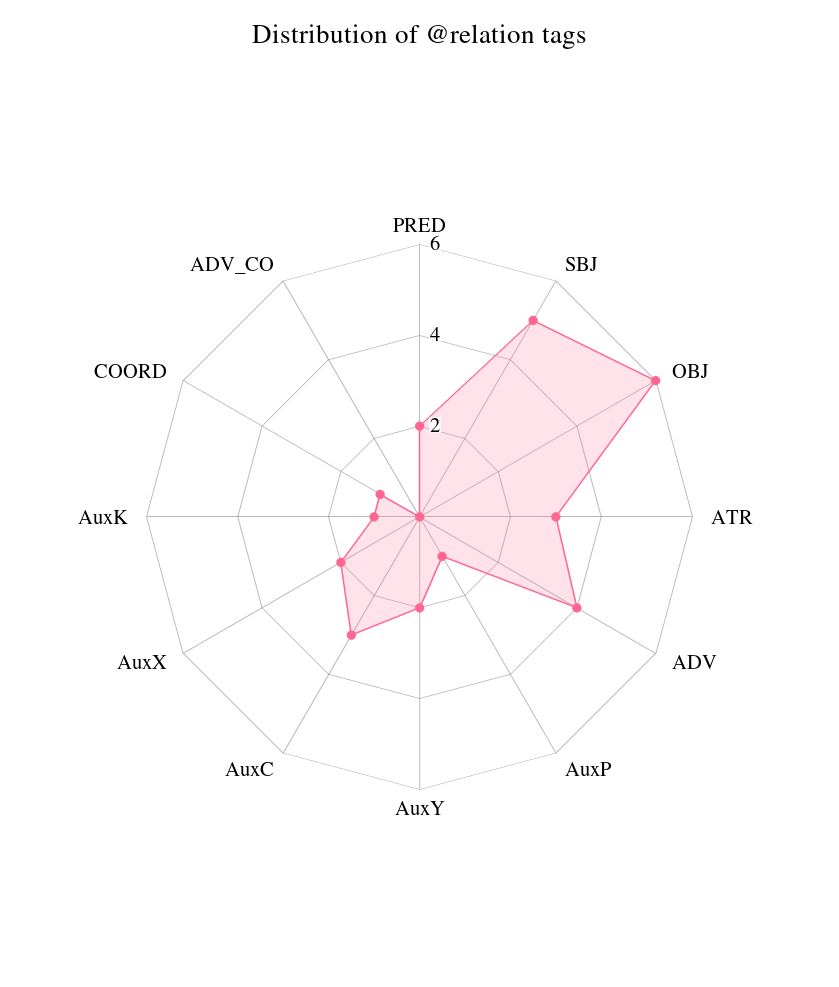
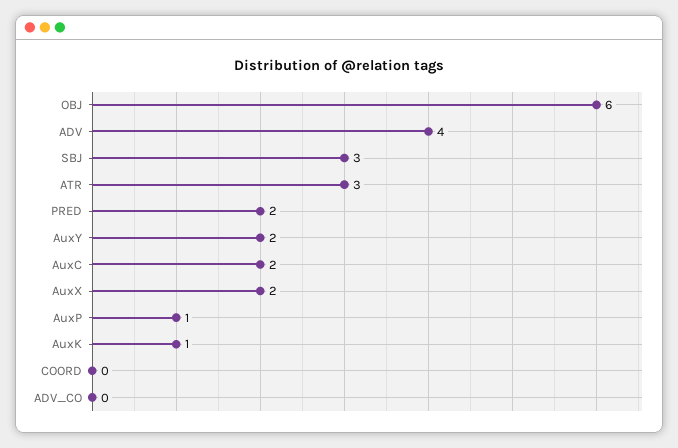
SBJ: 5 -> 3
AuxC: 3 -> 2
COORD: 1 -> 0

